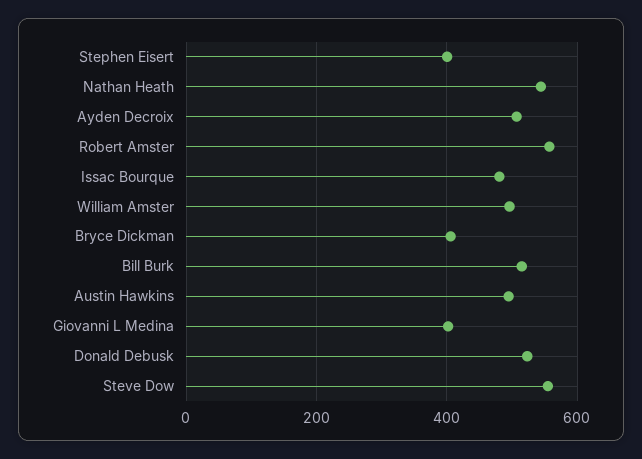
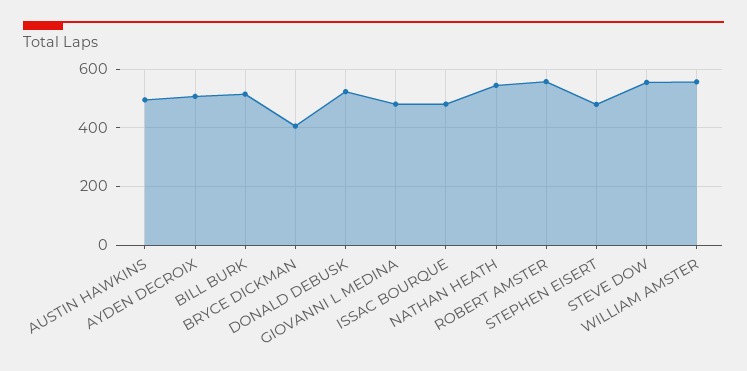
Stephen Eisert: 400 -> 475
William Amster: 500 -> 550
Giovanni L Medina: 400 -> 475

